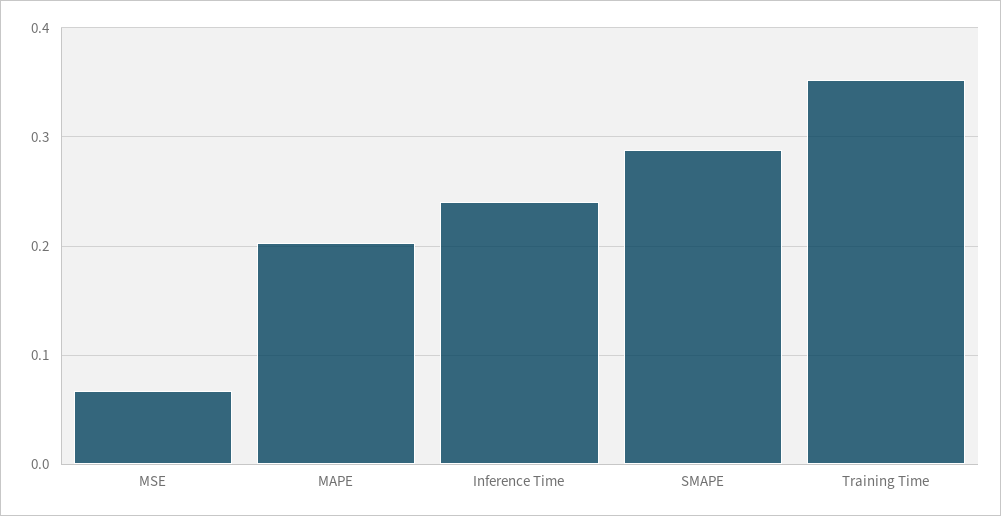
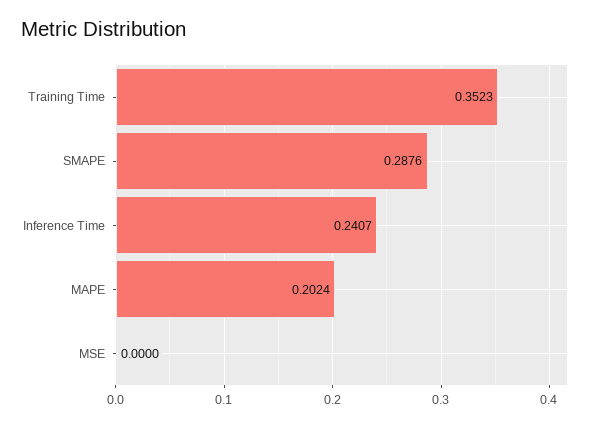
MSE: 0.07 -> 0

